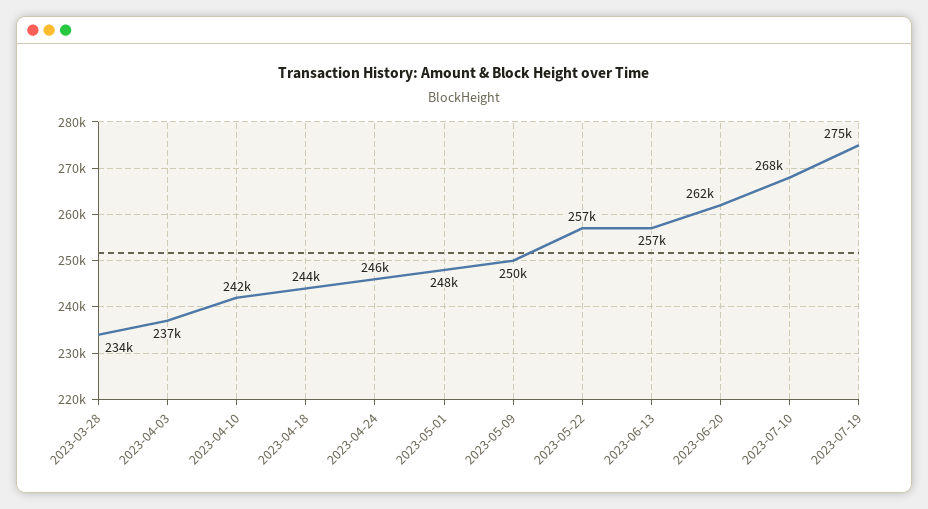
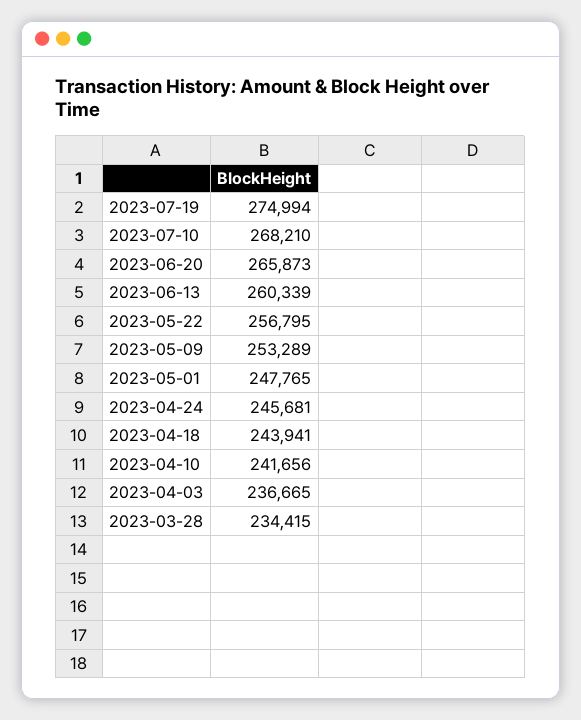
2023-05-09: 250000 -> 253289
2023-06-13: 257000 -> 260339
2023-06-20: 262000 -> 265873

